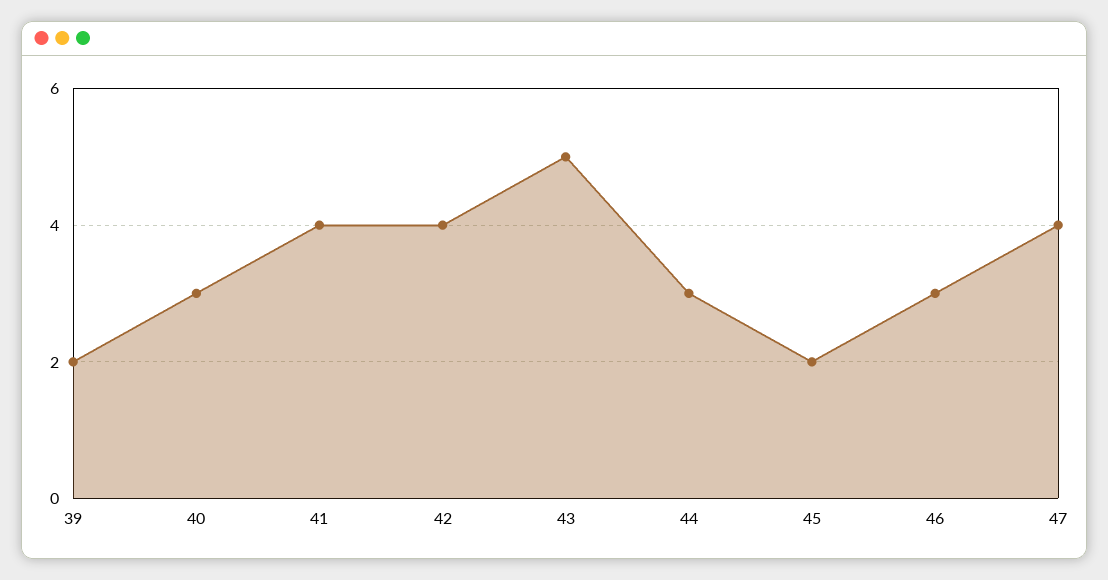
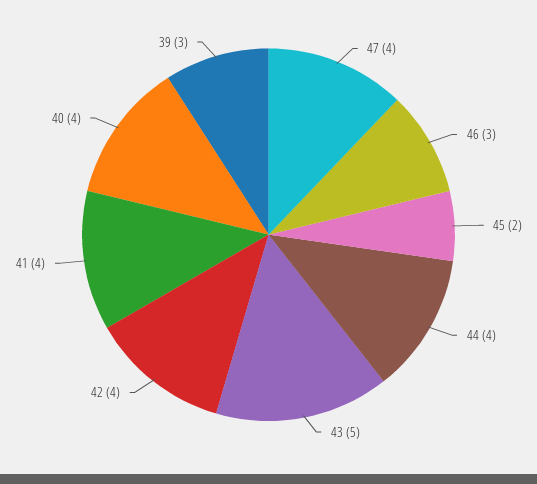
39: 2 -> 3
40: 3 -> 4
44: 3 -> 4

